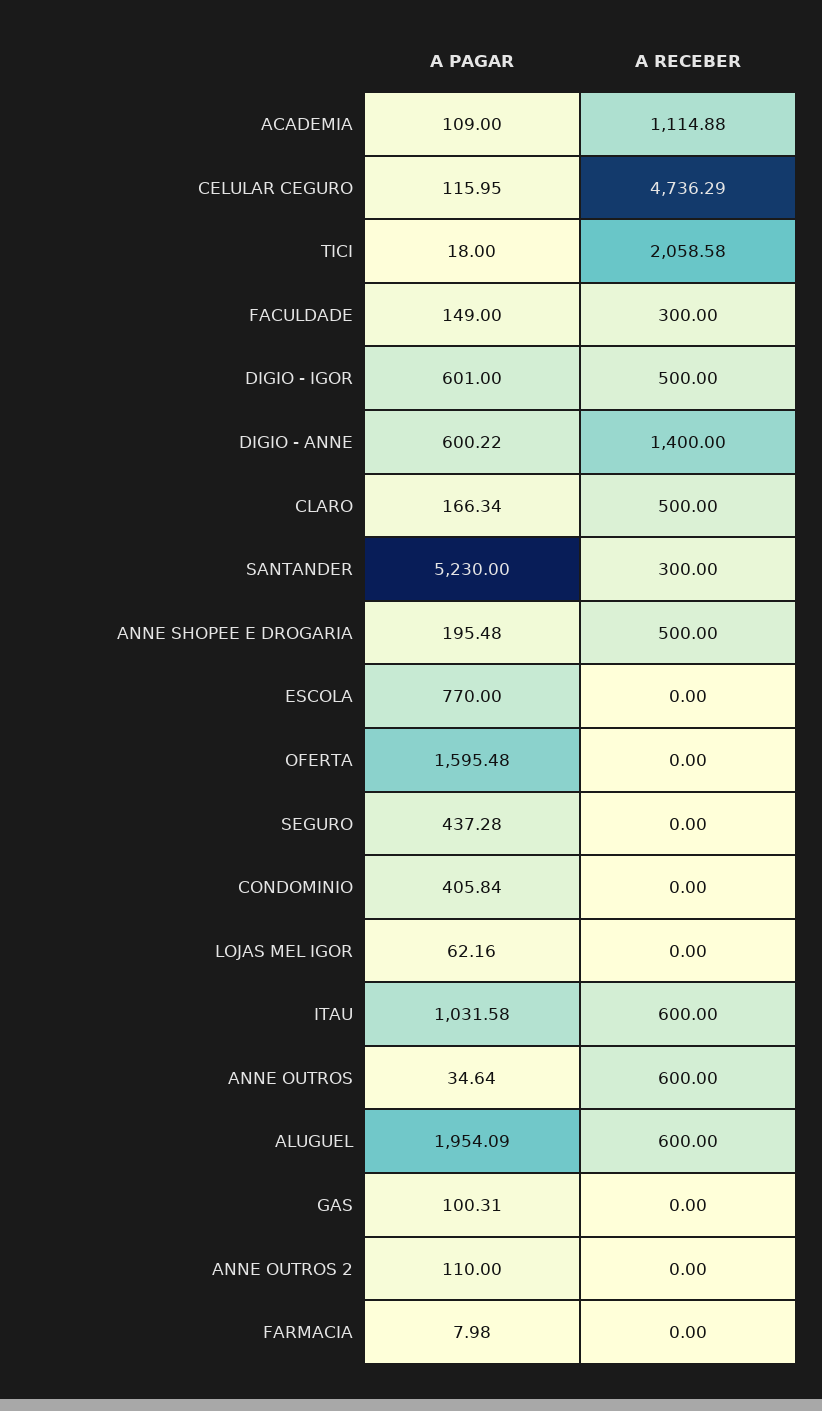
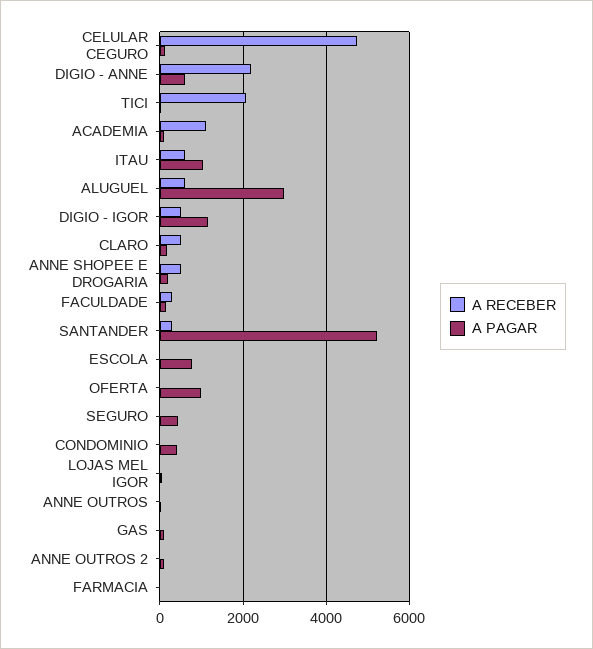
A PAGAR, DIGIO - IGOR: 601 -> 1200
A RECEBER, DIGIO - ANNE: 1400 -> 2200
A PAGAR, OFERTA: 1595.48 -> 1000
A RECEBER, ANNE OUTROS: 600 -> 0
A PAGAR, ALUGUEL: 1954.09 -> 3000

